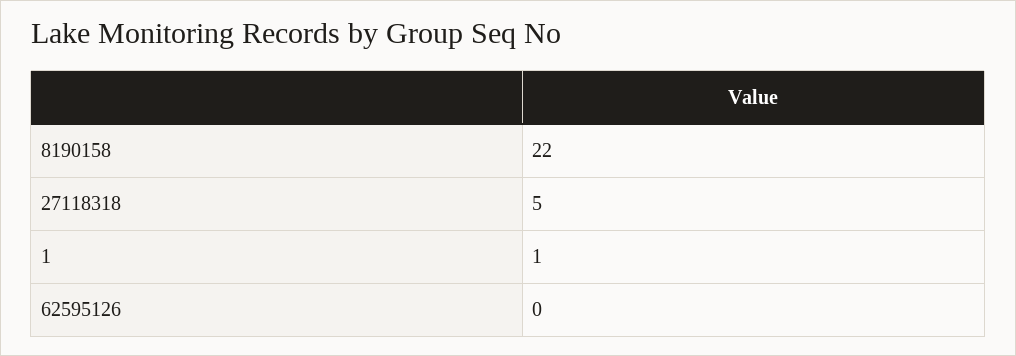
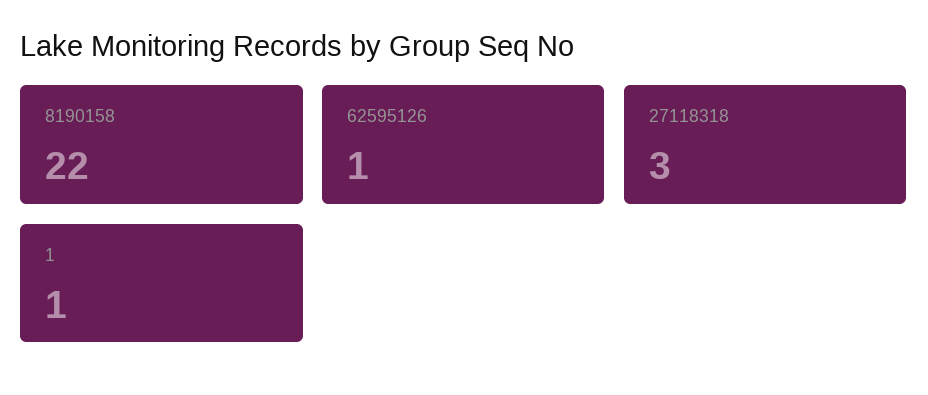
27118318: 5 -> 3
62595126: 0 -> 1

